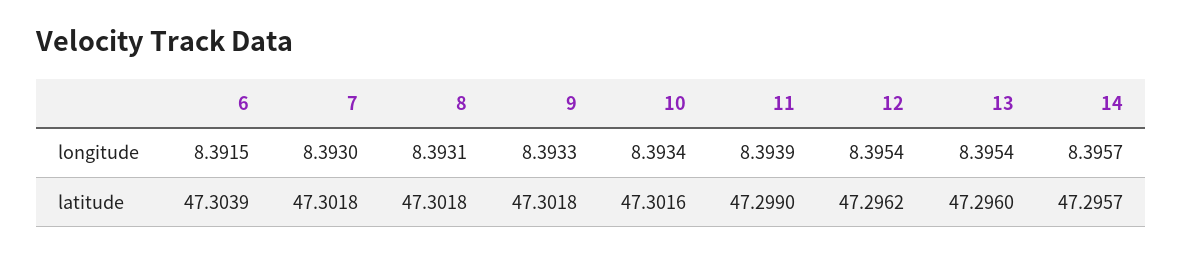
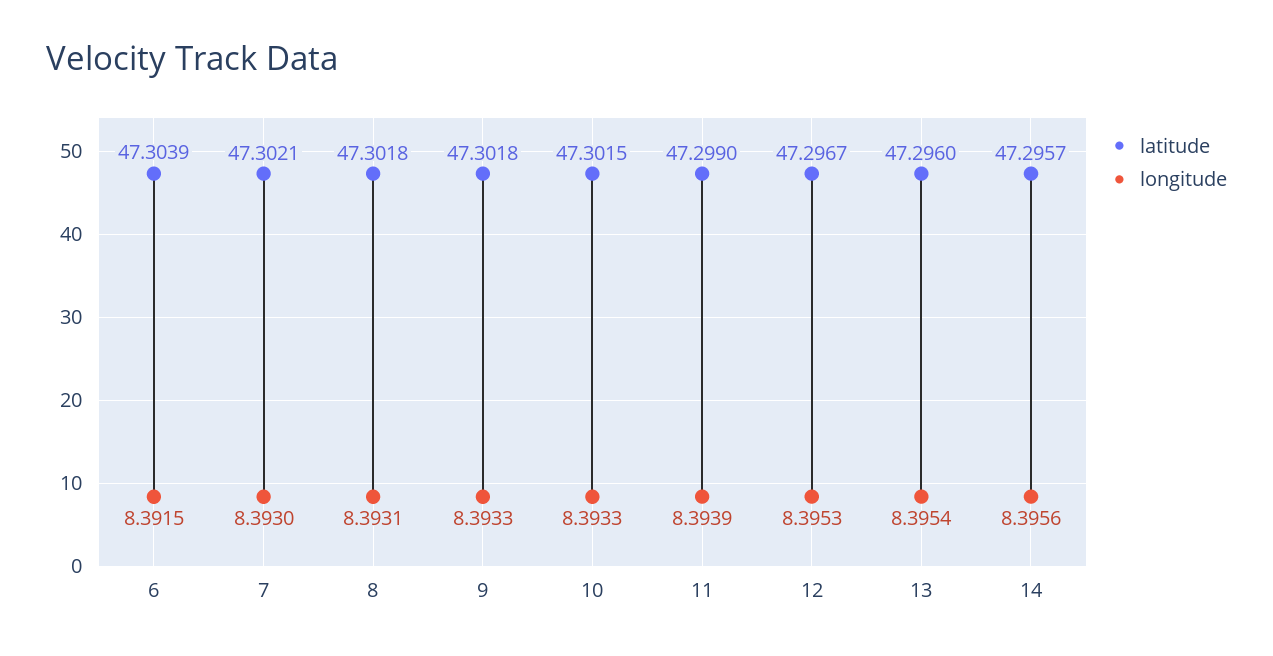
longitude, 10: 8.3934 -> 8.3933
longitude, 12: 8.3954 -> 8.3953
longitude, 14: 8.3957 -> 8.3956
latitude, 7: 47.3018 -> 47.3021
latitude, 10: 47.3016 -> 47.3015
latitude, 12: 47.2962 -> 47.2967

